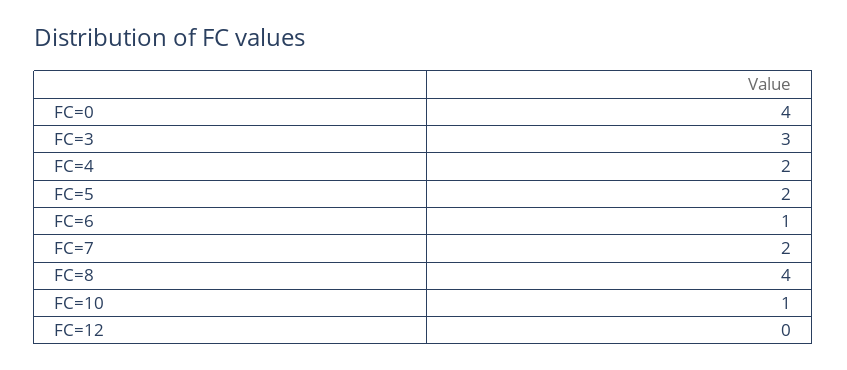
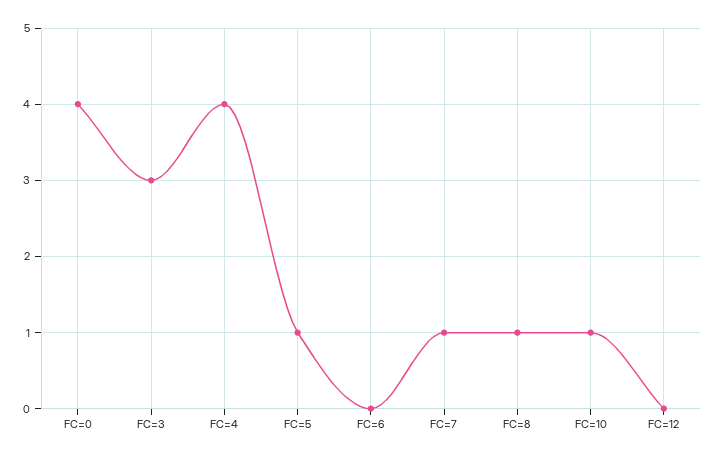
FC=4: 2 -> 4
FC=5: 2 -> 1
FC=6: 1 -> 0
FC=7: 2 -> 1
FC=8: 4 -> 1

